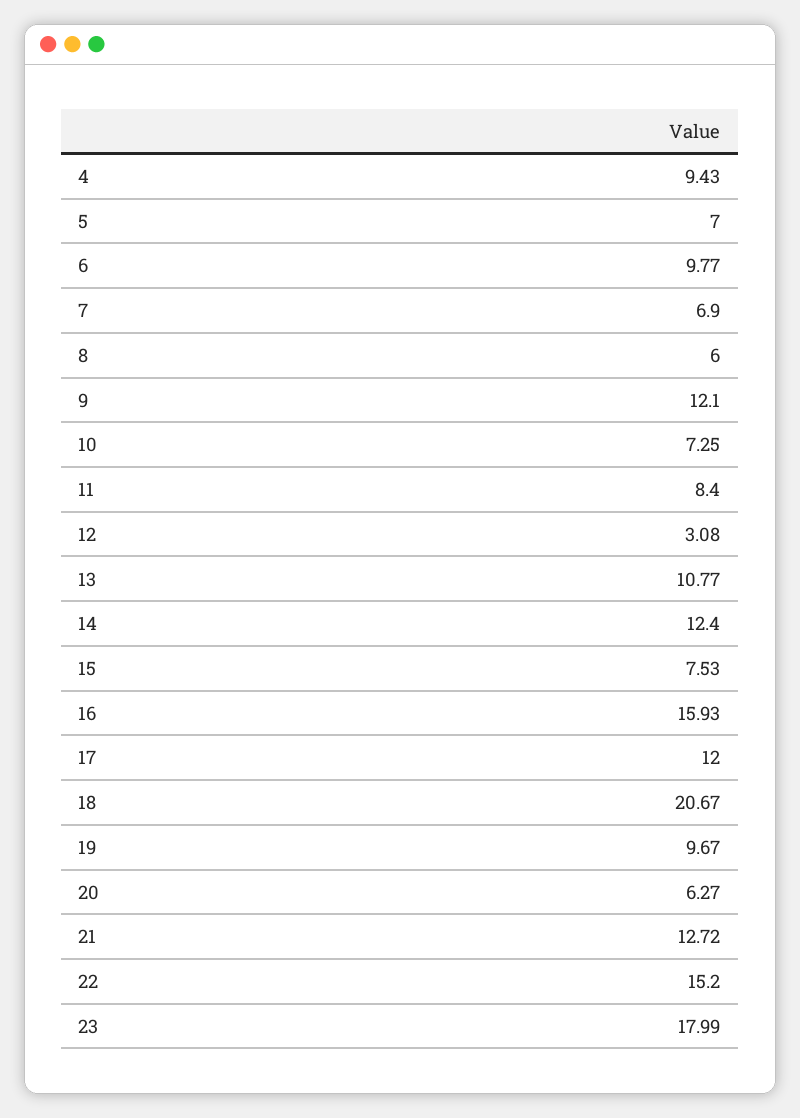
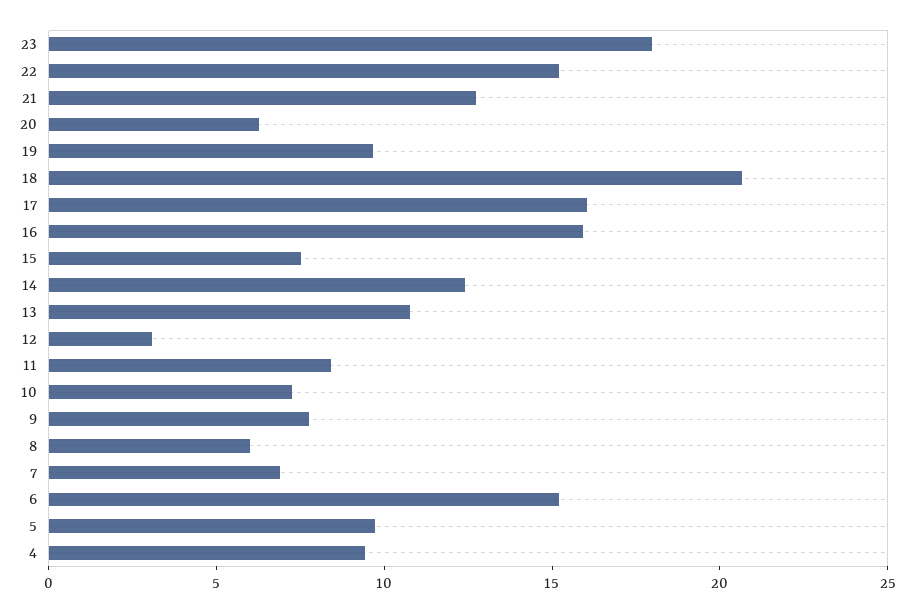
5: 7 -> 10
6: 9.77 -> 15
9: 12.1 -> 8
17: 12 -> 16

